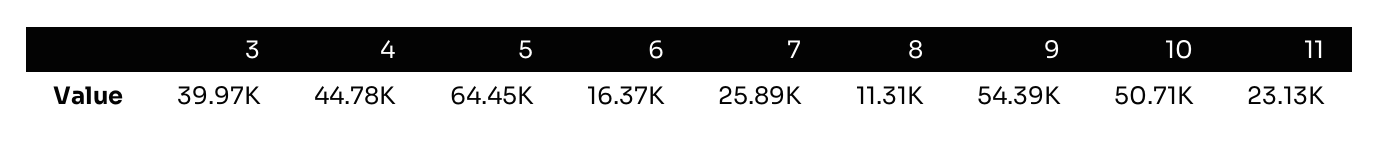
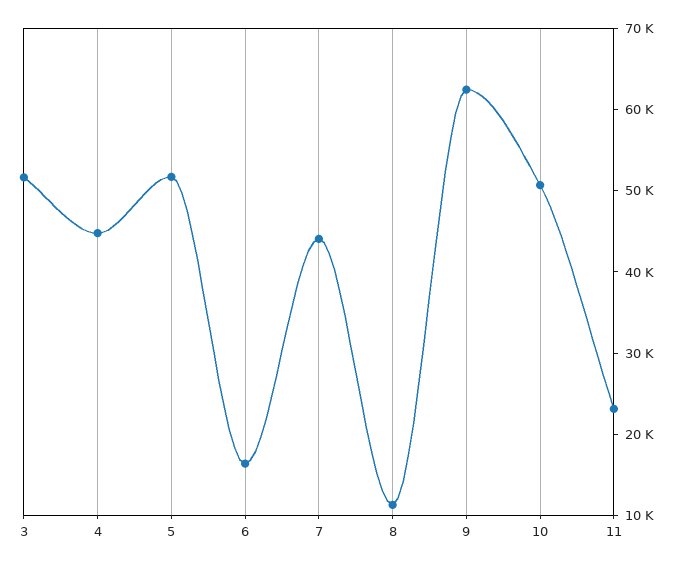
3: 39970 -> 52000
5: 64450 -> 52000
7: 25890 -> 44000
9: 54390 -> 62000

